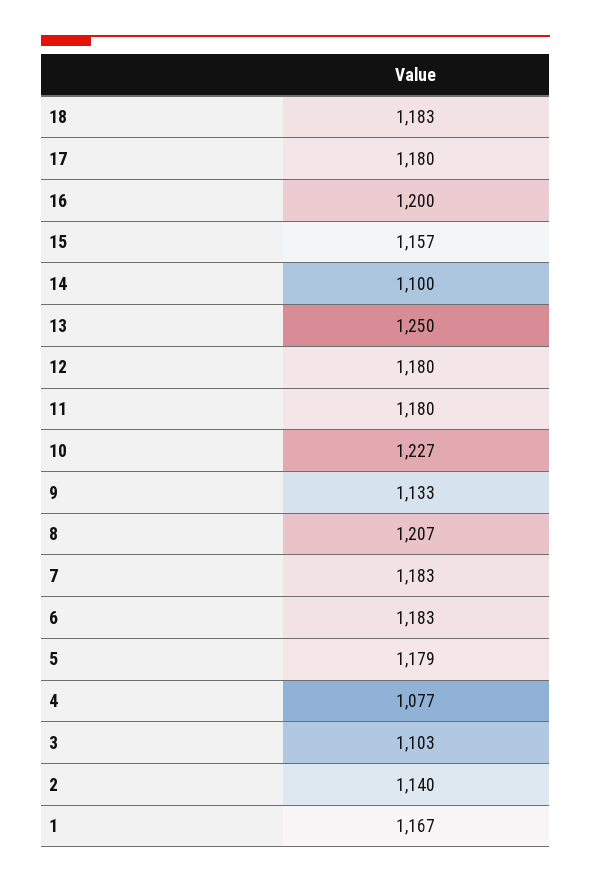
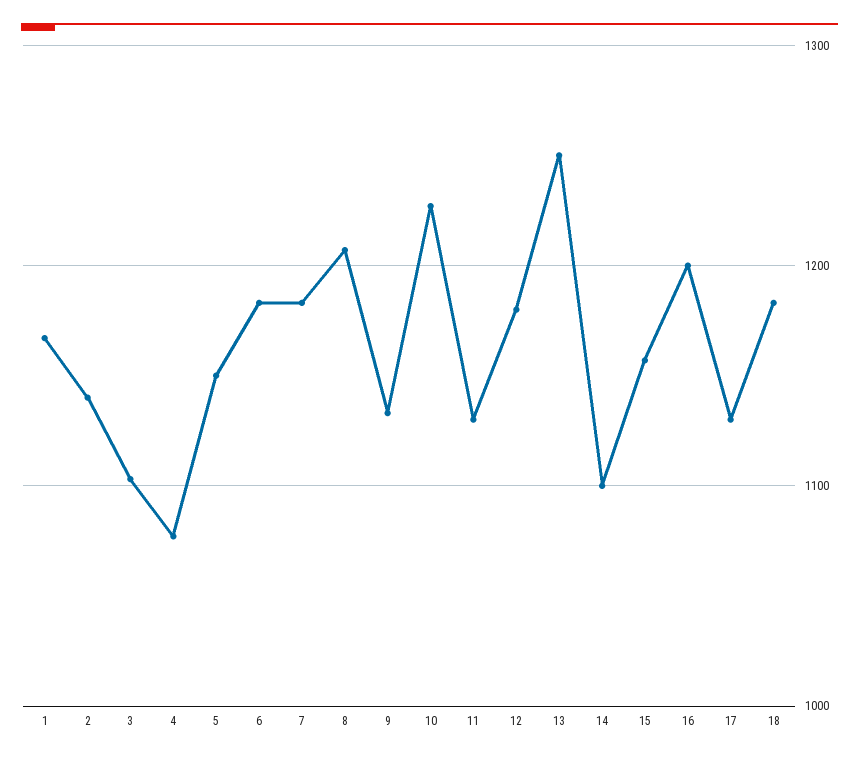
17: 1180 -> 1130
11: 1180 -> 1130
5: 1179 -> 1150

